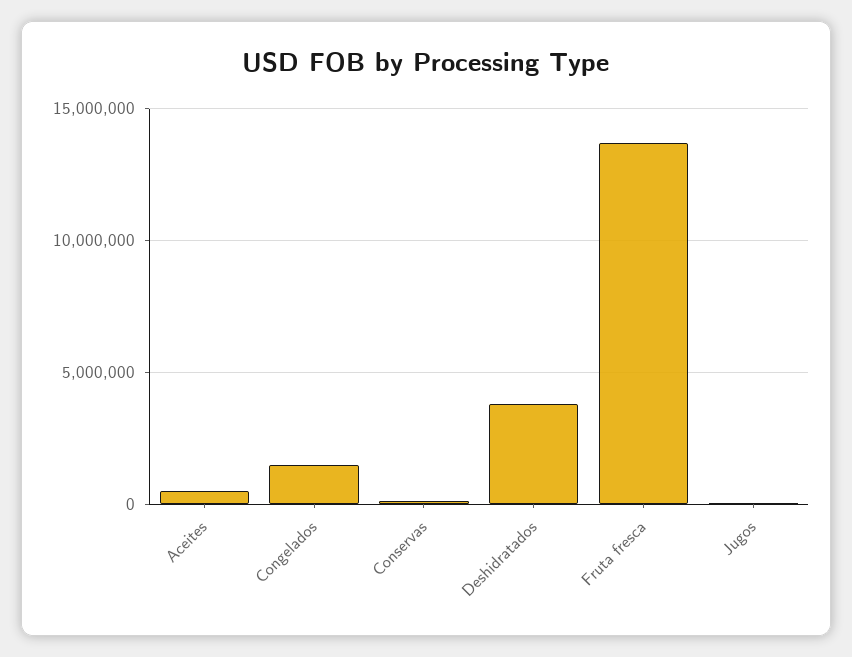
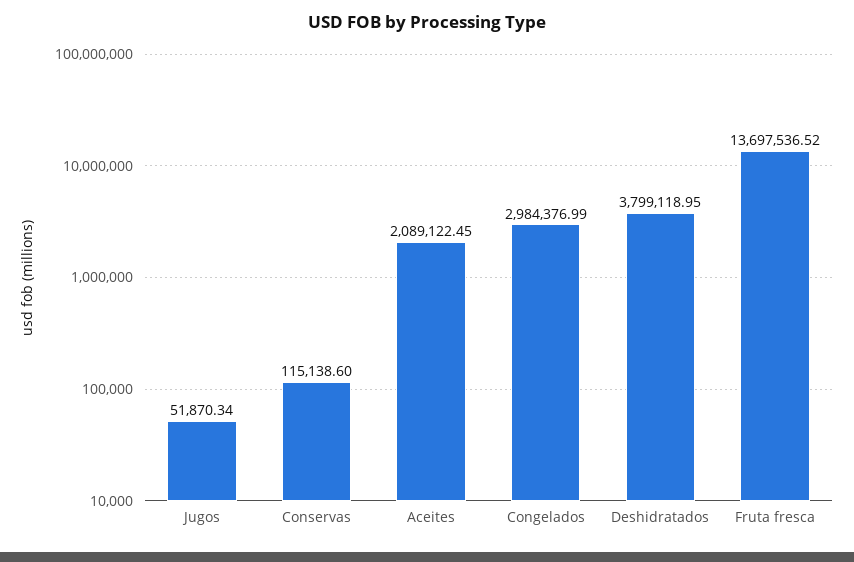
Aceites: 500000 -> 2089122.45
Congelados: 1500000 -> 2984376.99

